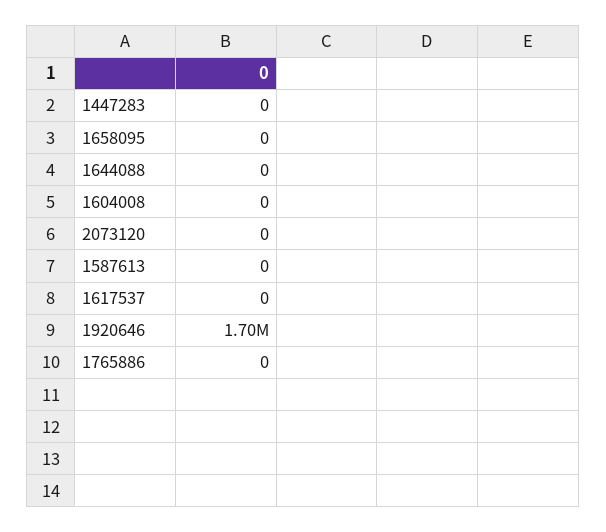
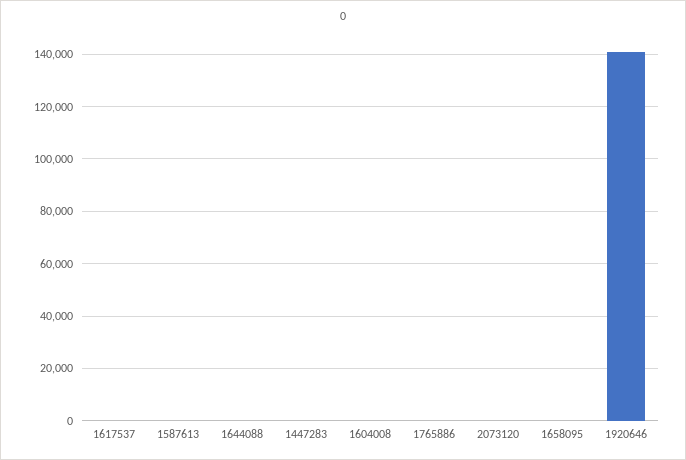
1920646: 1700000 -> 140000

